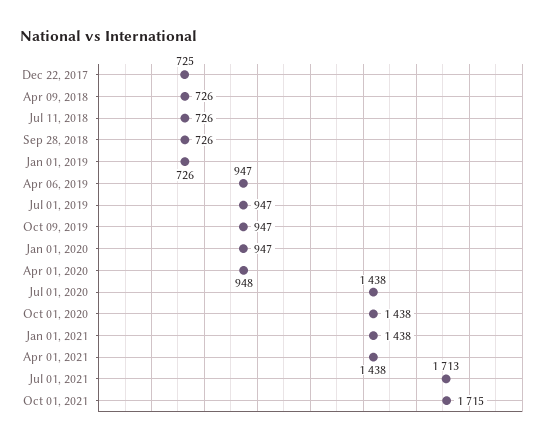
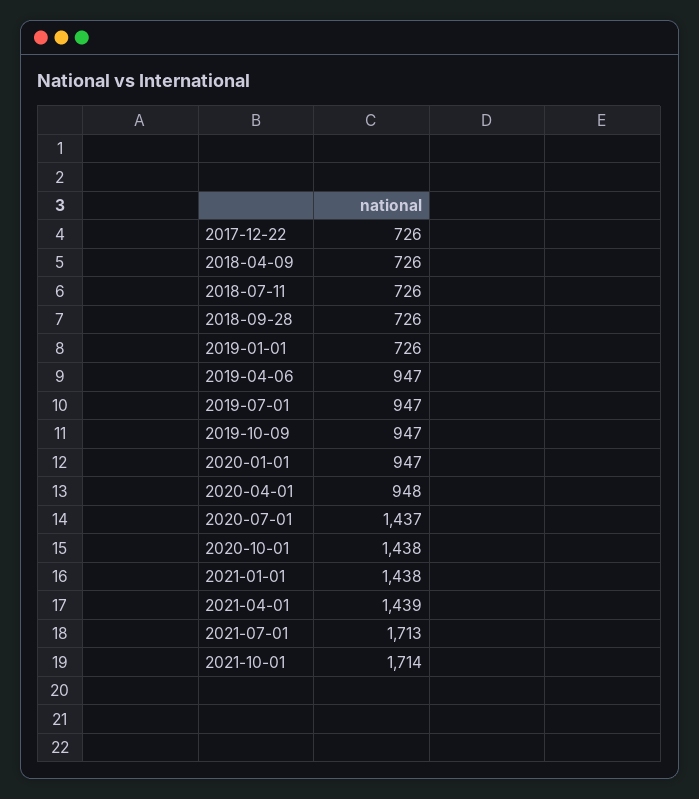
Dec 22, 2017: 725 -> 726
Jul 01, 2020: 1438 -> 1437
Apr 01, 2021: 1438 -> 1439
Oct 01, 2021: 1715 -> 1714

